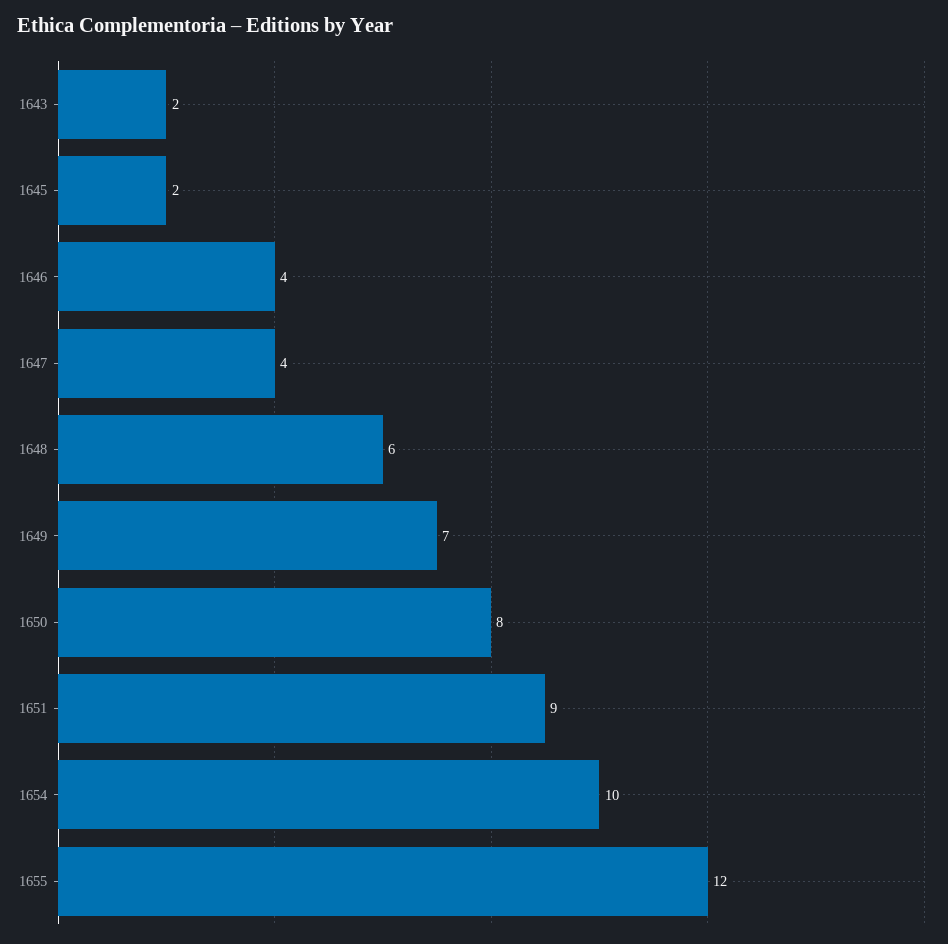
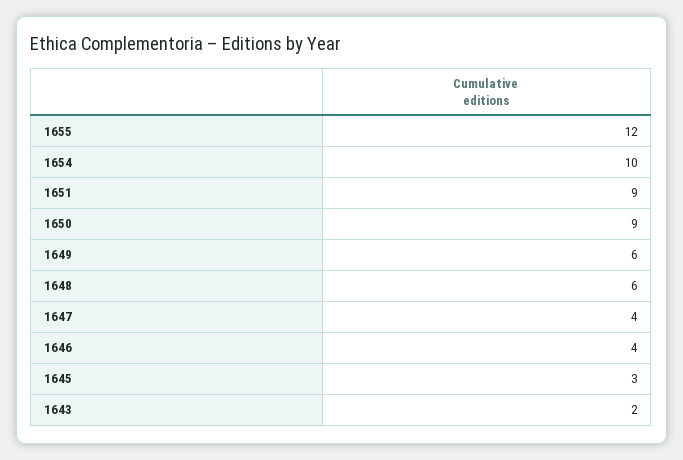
1645: 2 -> 3
1649: 7 -> 6
1650: 8 -> 9

